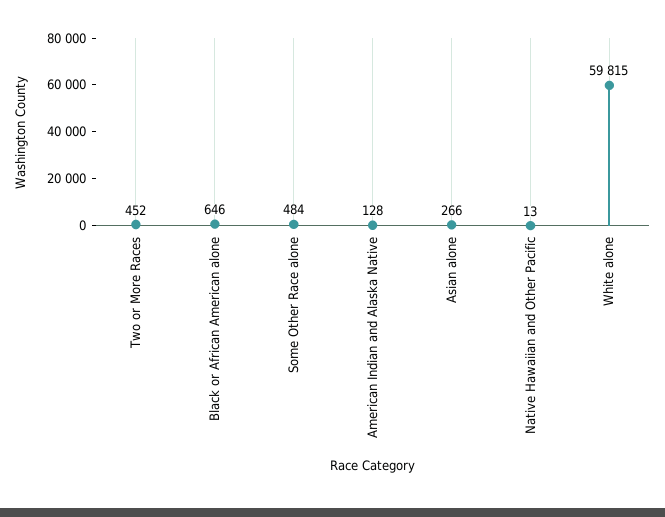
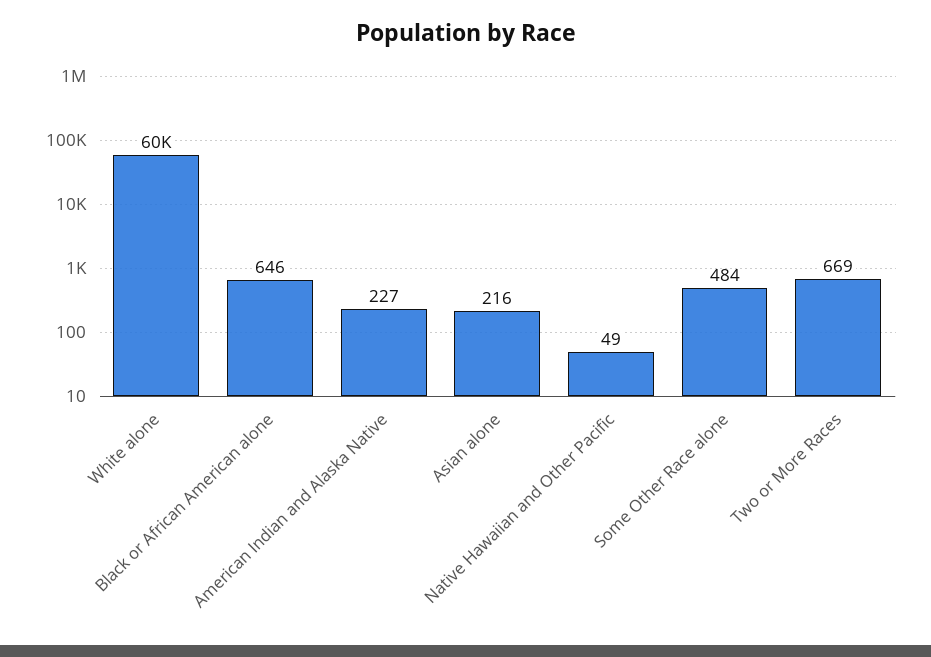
Two or More Races: 452 -> 669
American Indian and Alaska Native: 128 -> 227
Asian alone: 266 -> 216
Native Hawaiian and Other Pacific: 13 -> 49

